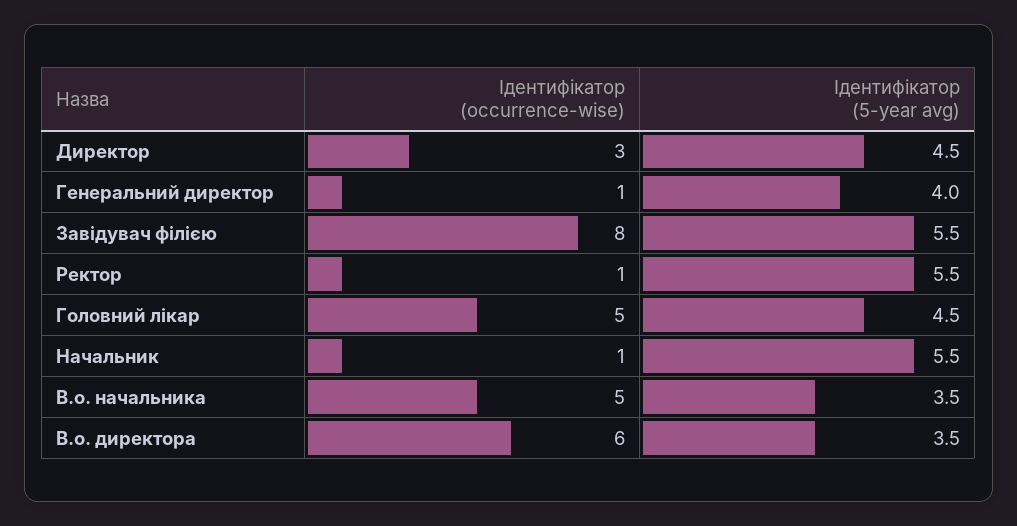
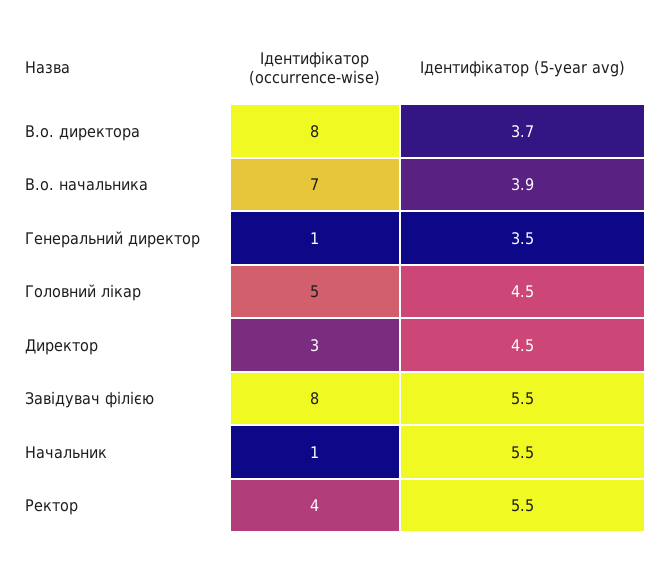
Ідентифікатор (5-year avg), Генеральний директор: 4 -> 3.5
Ідентифікатор (occurrence-wise), Ректор: 1 -> 4
Ідентифікатор (occurrence-wise), В.о. начальника: 5 -> 7
Ідентифікатор (5-year avg), В.о. начальника: 3.5 -> 3.9
Ідентифікатор (occurrence-wise), В.о. директора: 6 -> 8
Ідентифікатор (5-year avg), В.о. директора: 3.5 -> 3.7

